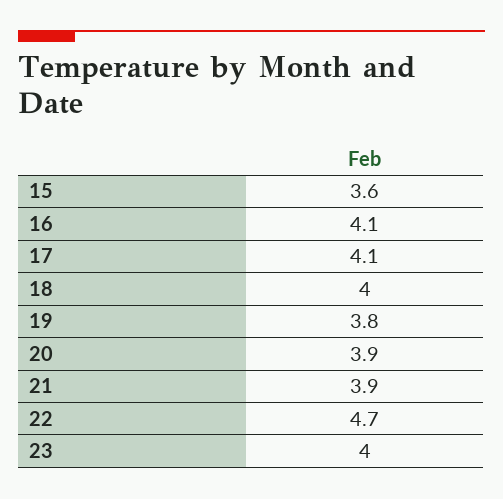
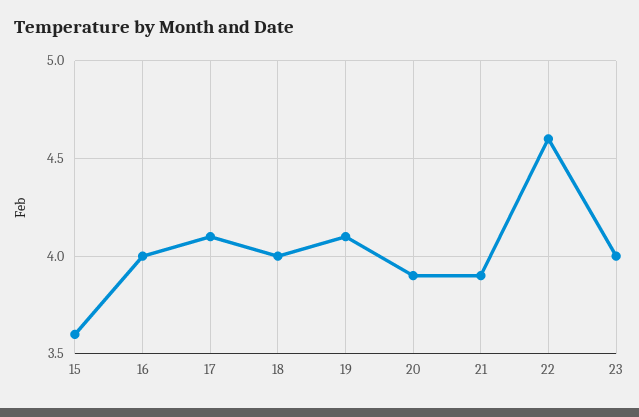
16: 4.1 -> 4
19: 3.8 -> 4.1
22: 4.7 -> 4.6

